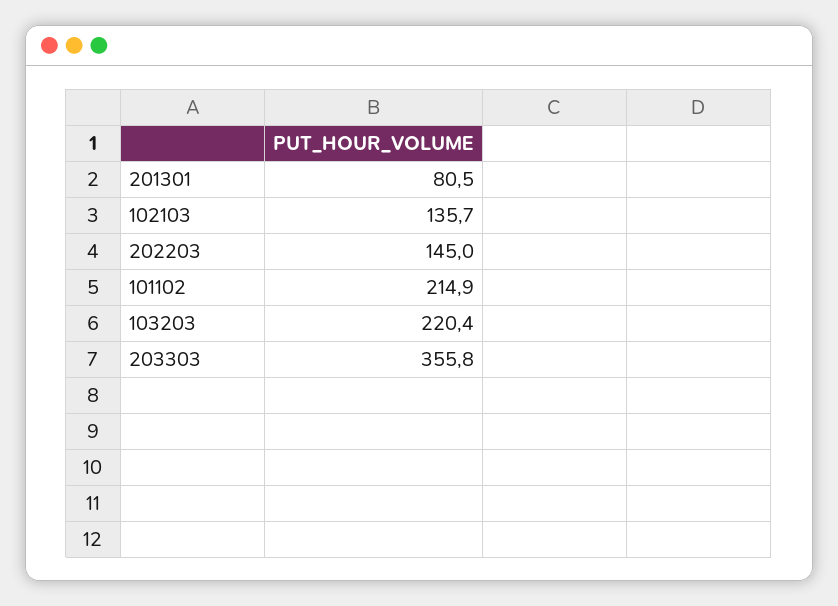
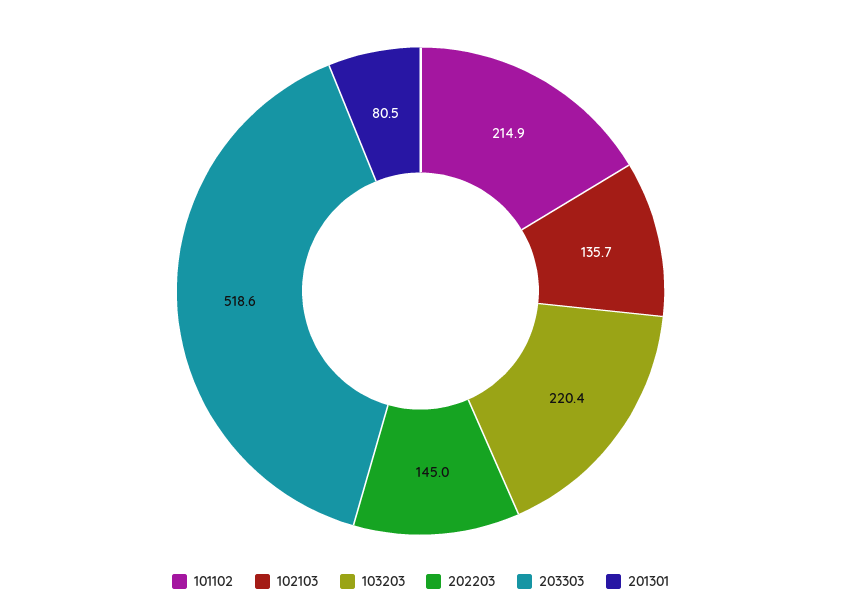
203303: 355.8 -> 518.6

